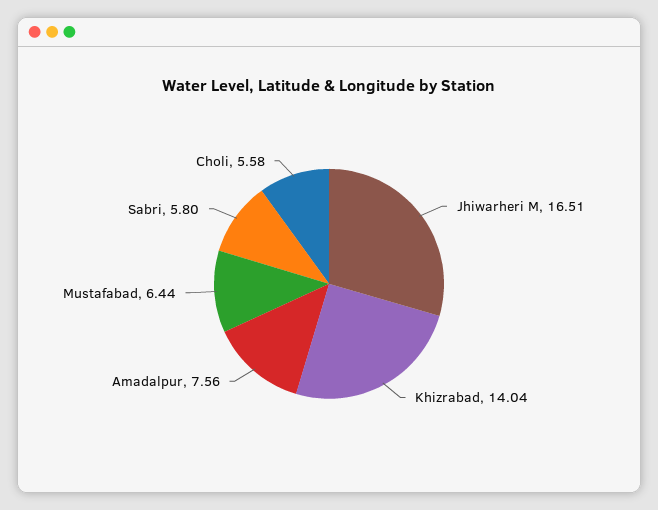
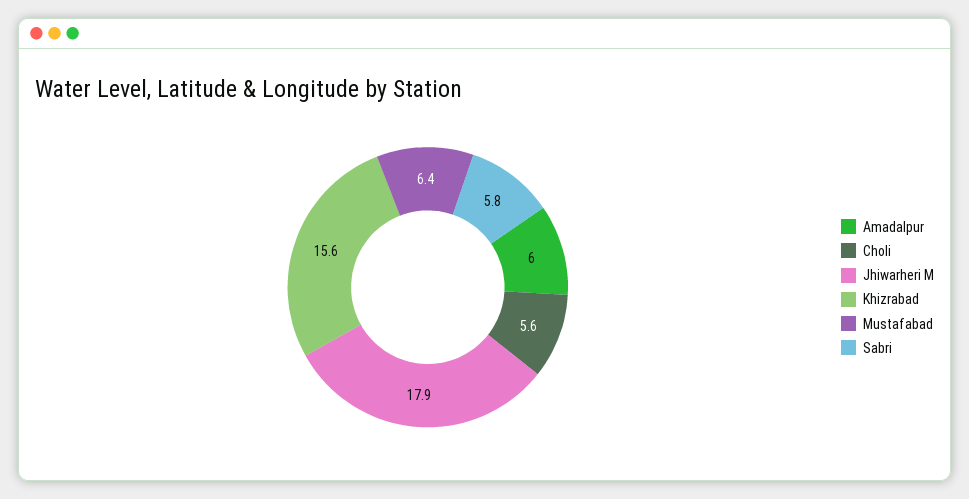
Jhiwarheri M: 16.51 -> 17.9
Khizrabad: 14.04 -> 15.6
Amadalpur: 7.56 -> 6

